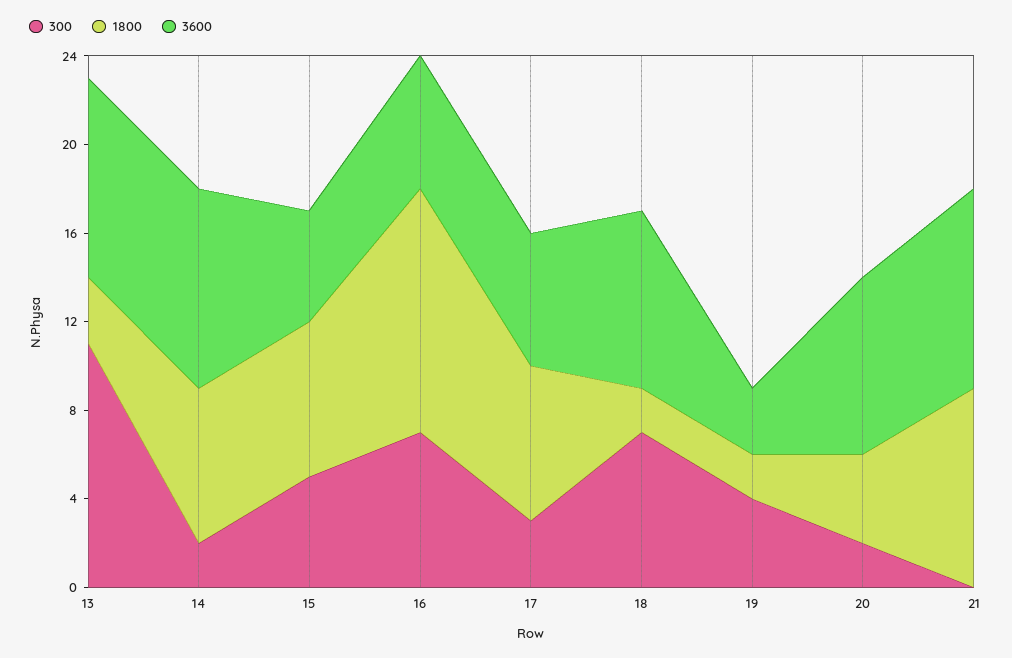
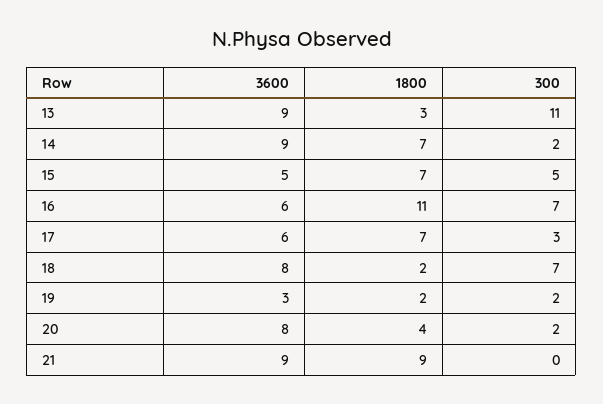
300, 19: 4 -> 2

